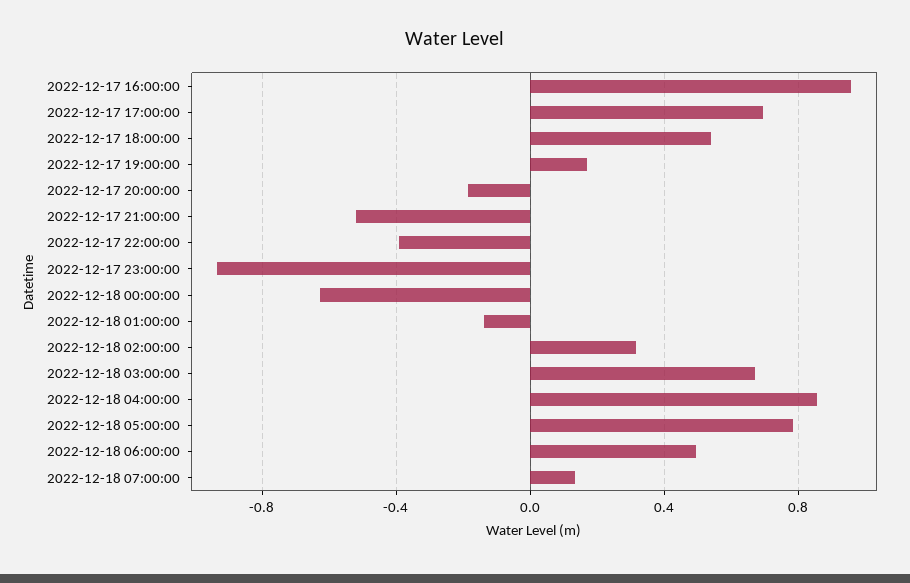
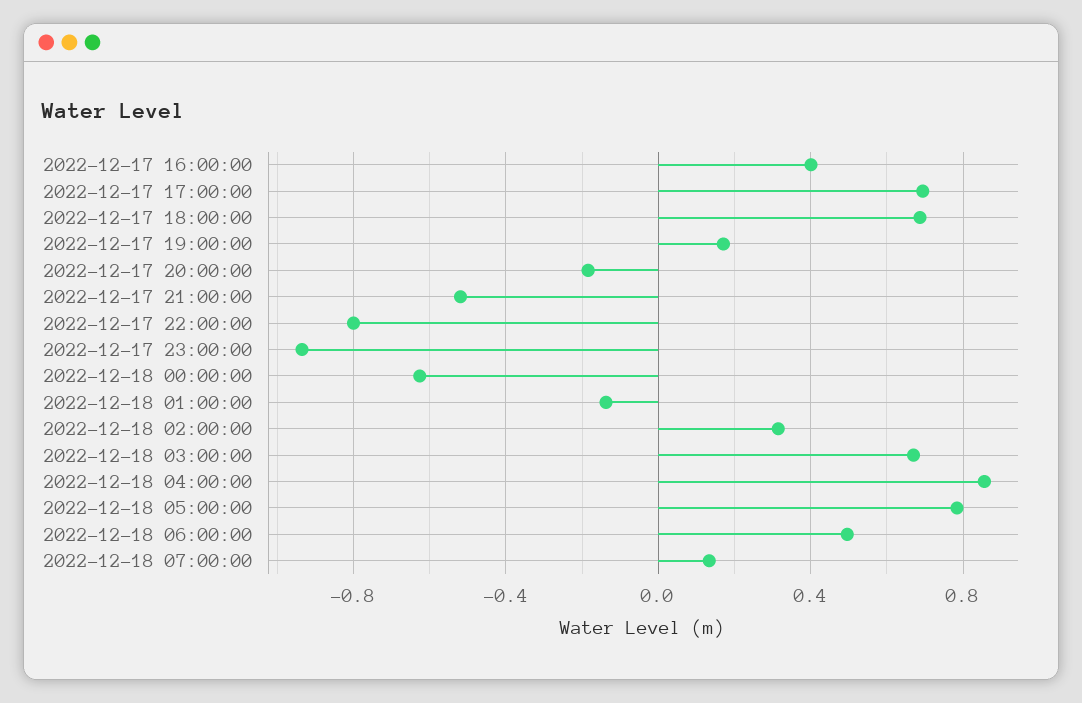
2022-12-17 16:00:00: 0.95 -> 0.4
2022-12-17 18:00:00: 0.55 -> 0.7
2022-12-17 22:00:00: -0.4 -> -0.8

